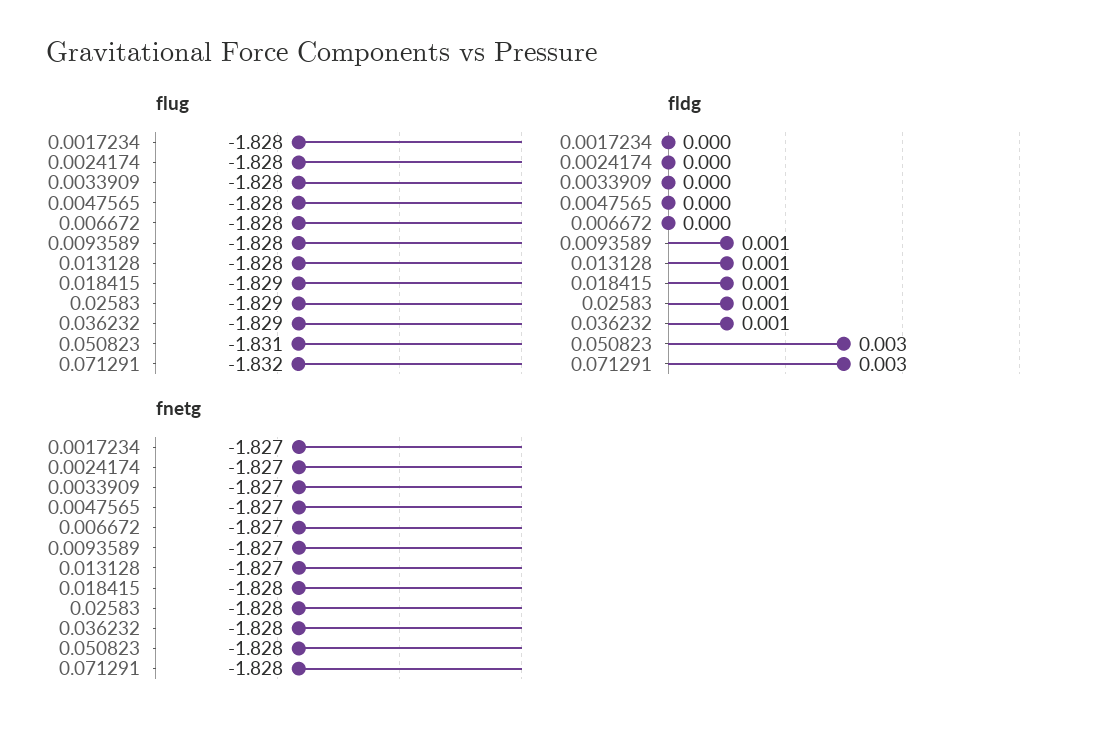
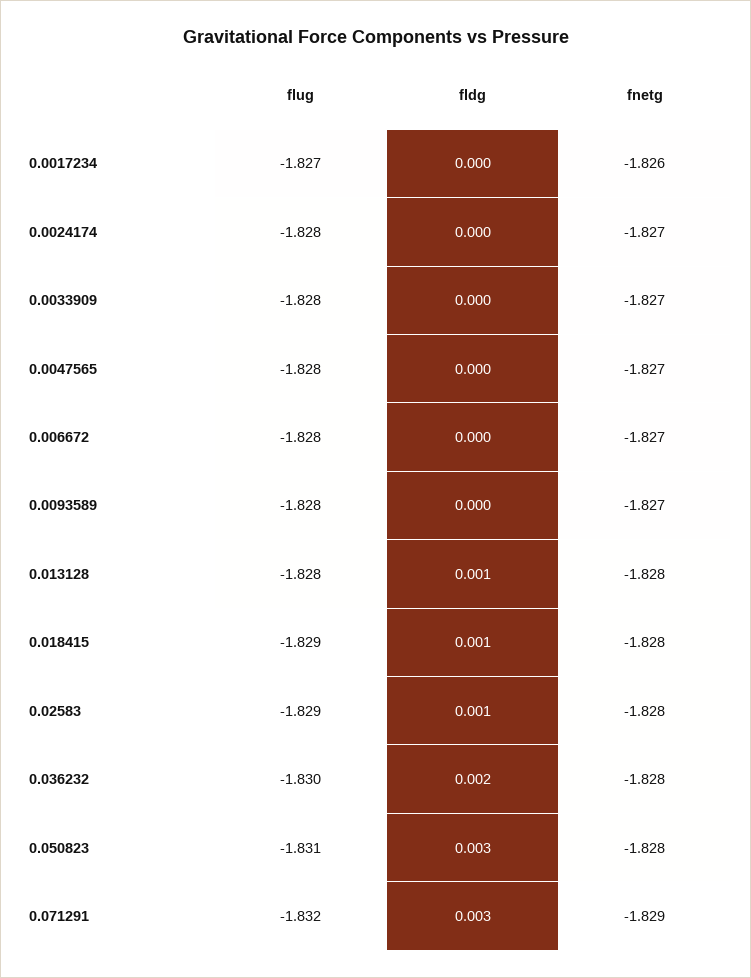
flug, 0.0017234: -1.828 -> -1.827
flug, 0.036232: -1.829 -> -1.83
fldg, 0.0093589: 0.001 -> 0
fldg, 0.036232: 0.001 -> 0.002
fnetg, 0.0017234: -1.827 -> -1.826
fnetg, 0.013128: -1.827 -> -1.828
fnetg, 0.071291: -1.828 -> -1.829

